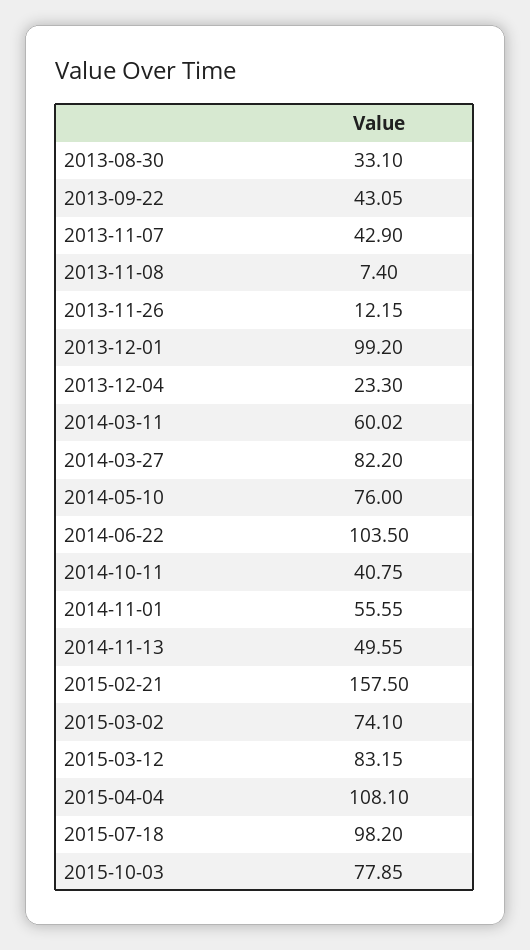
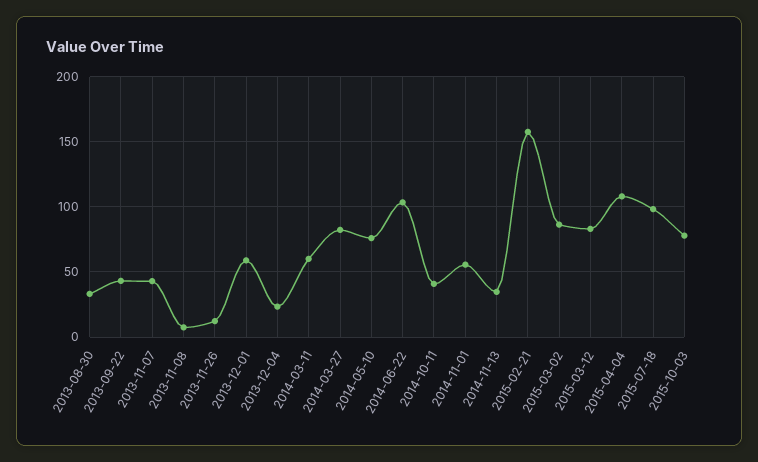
2013-12-01: 99.2 -> 60
2014-11-13: 49.55 -> 35
2015-03-02: 74.1 -> 85

